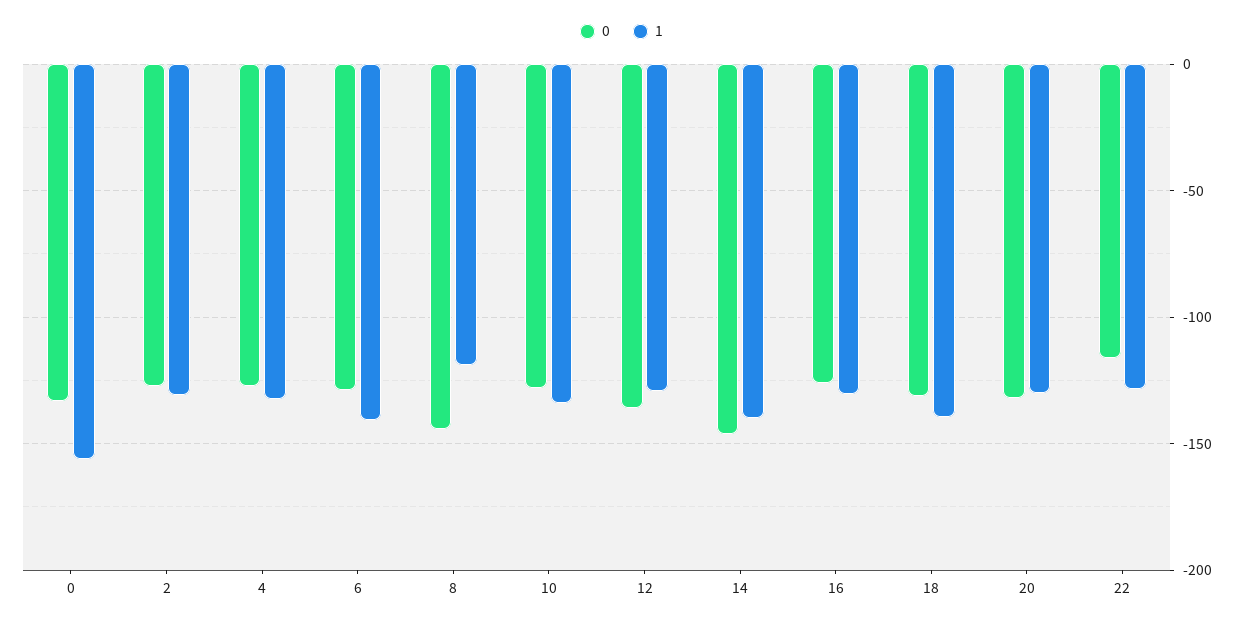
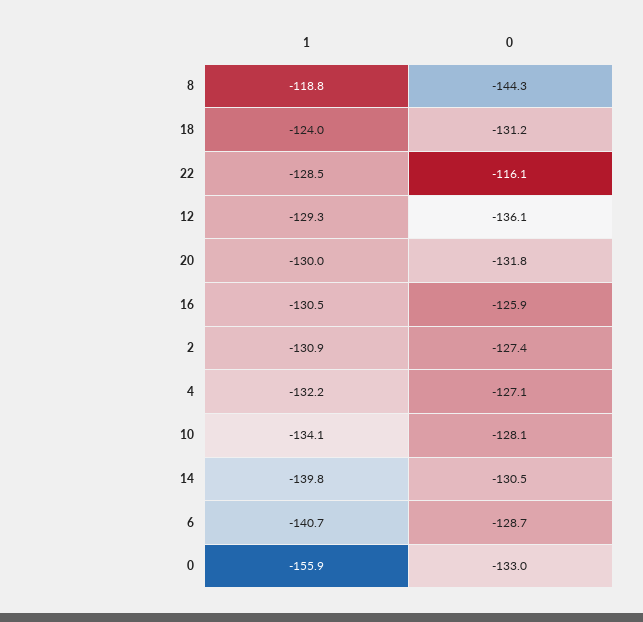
0, 14: -145 -> -130.5
1, 18: -140 -> -124

